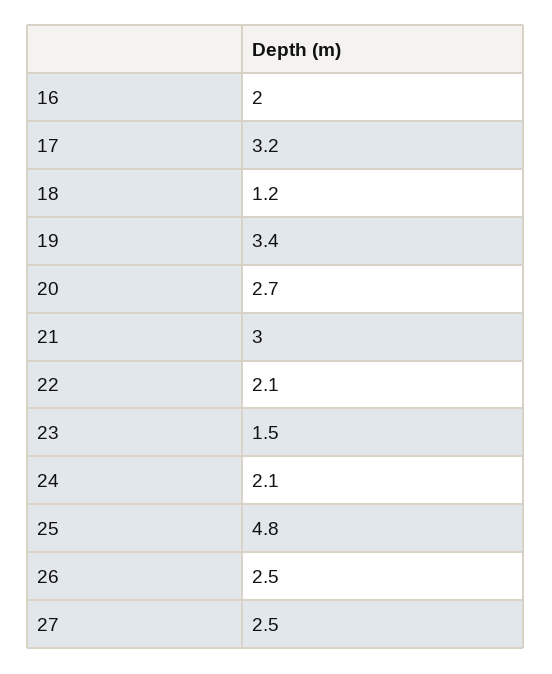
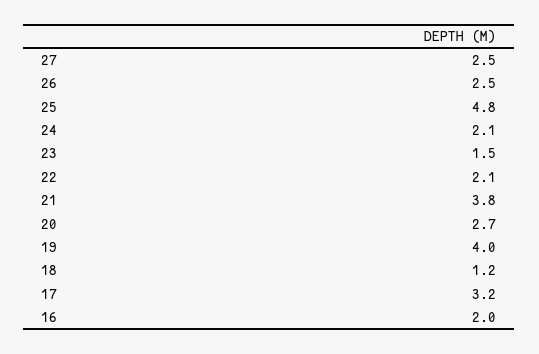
19: 3.4 -> 4
21: 3 -> 3.8

